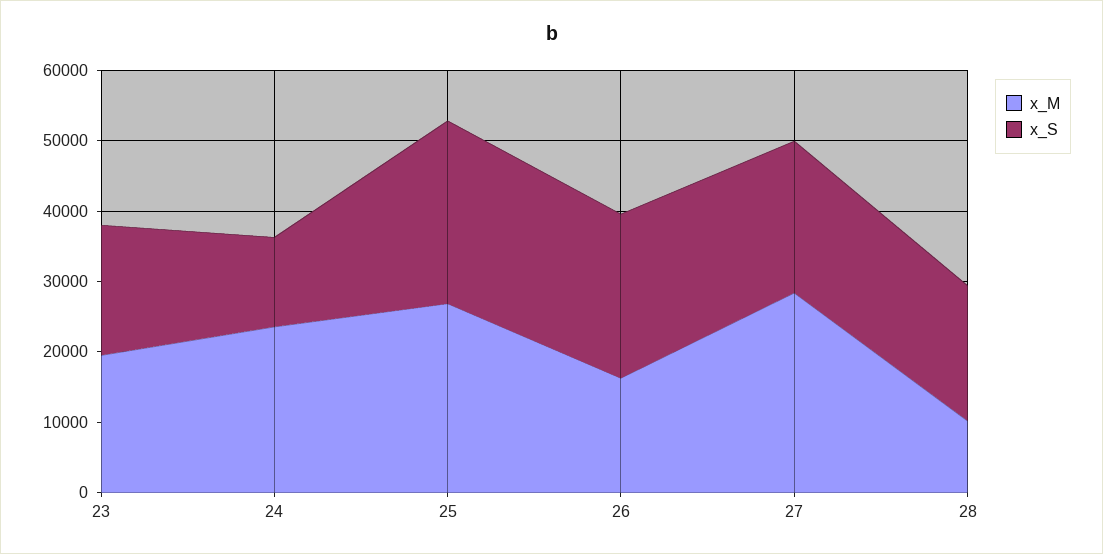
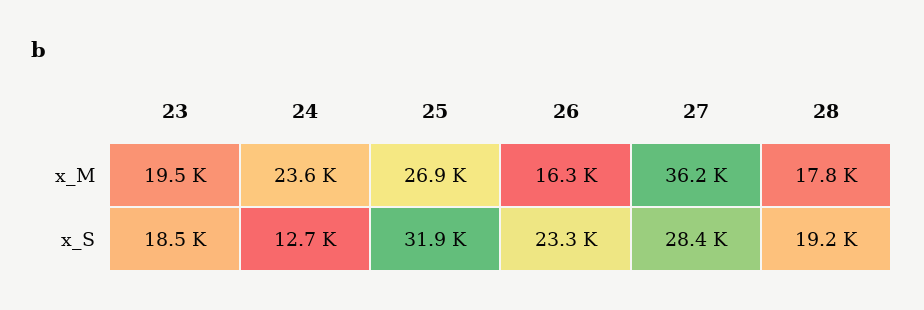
x_S, 25: 26000 -> 31900
x_M, 27: 28000 -> 36200
x_S, 27: 22000 -> 28400
x_M, 28: 10000 -> 17800

